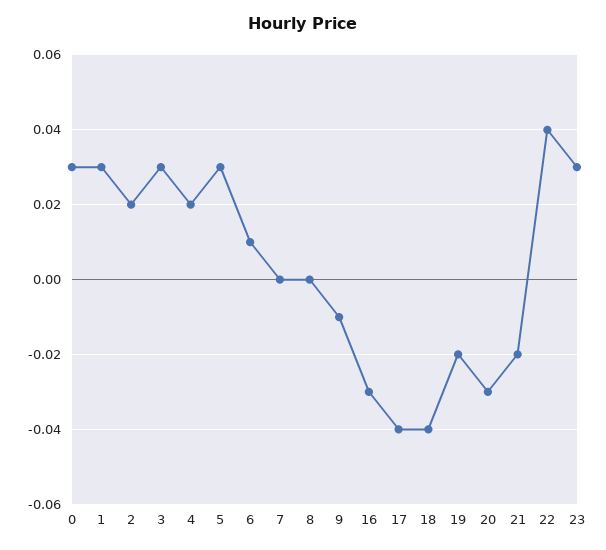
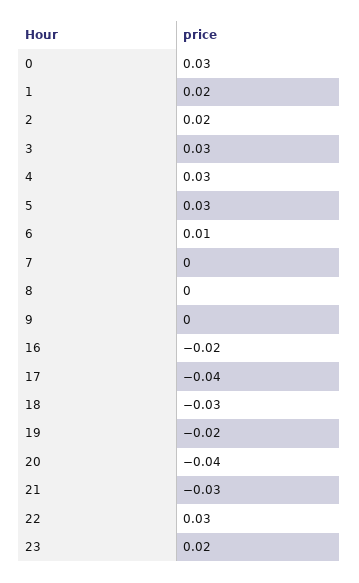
1: 0.03 -> 0.02
4: 0.02 -> 0.03
9: -0.01 -> 0
16: -0.03 -> -0.02
18: -0.04 -> -0.03
20: -0.03 -> -0.04
21: -0.02 -> -0.03
22: 0.04 -> 0.03
23: 0.03 -> 0.02

